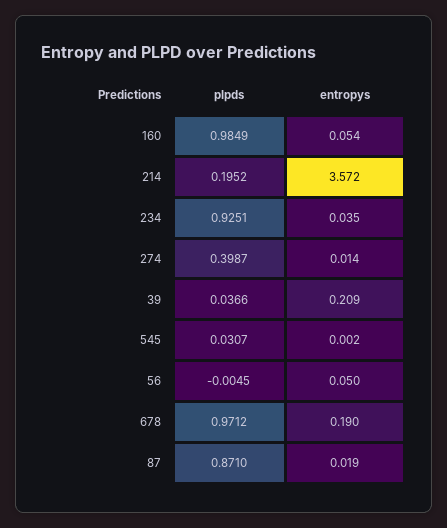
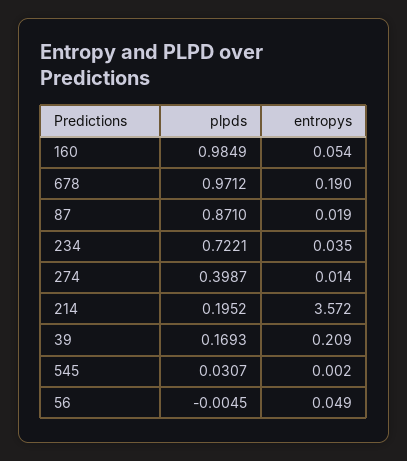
plpds, 234: 0.9251 -> 0.7221
plpds, 39: 0.0366 -> 0.1693
entropys, 56: 0.05 -> 0.049

